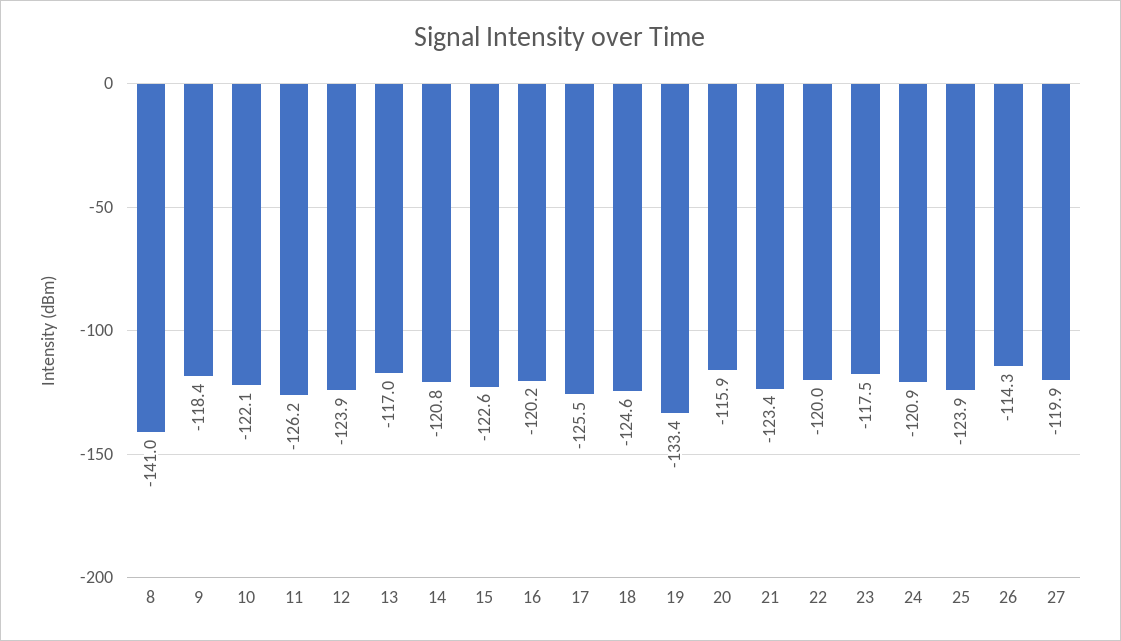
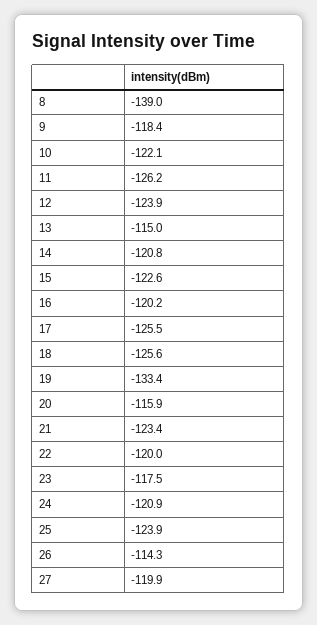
8: -141 -> -139
13: -117 -> -115
18: -124.6 -> -125.6

